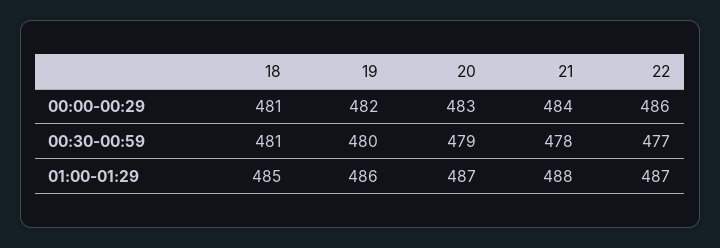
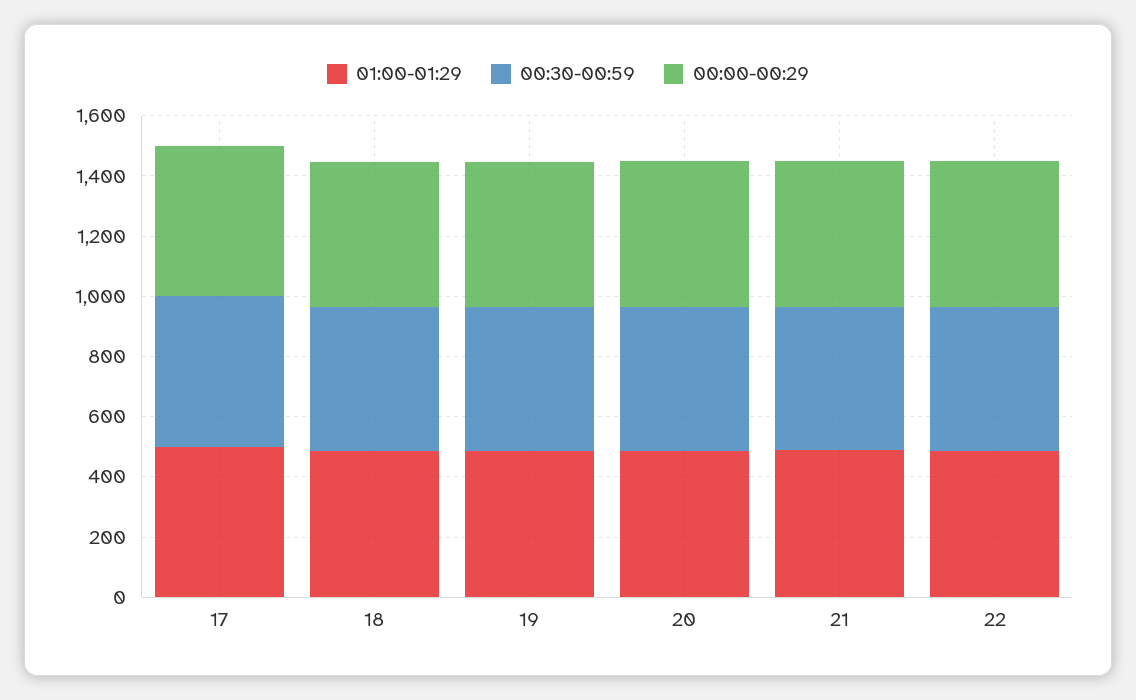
01:00-01:29, 17: none -> 500
00:30-00:59, 17: none -> 500
00:00-00:29, 17: none -> 500

